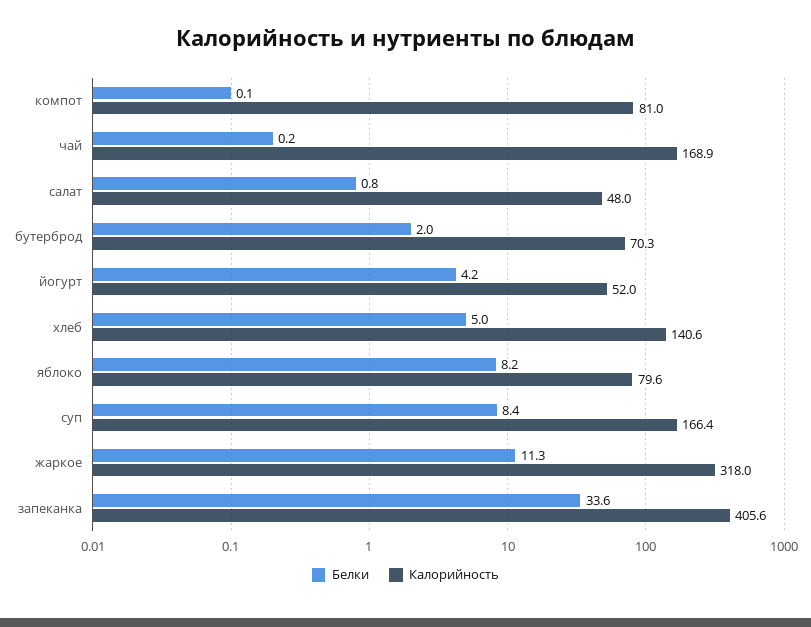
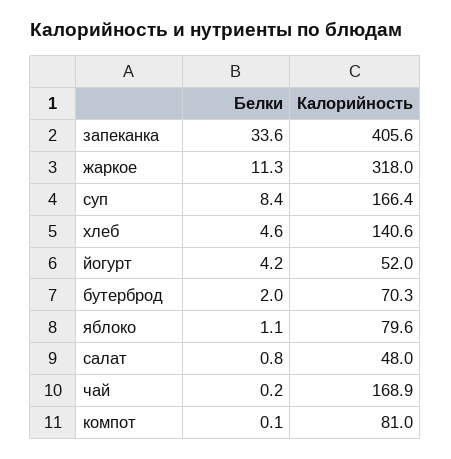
Белки, хлеб: 5 -> 4.6
Белки, яблоко: 8.2 -> 1.1

